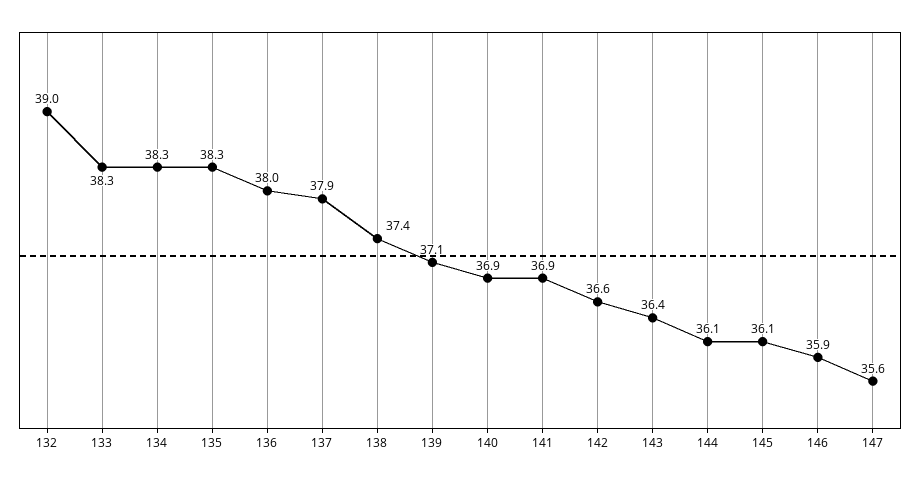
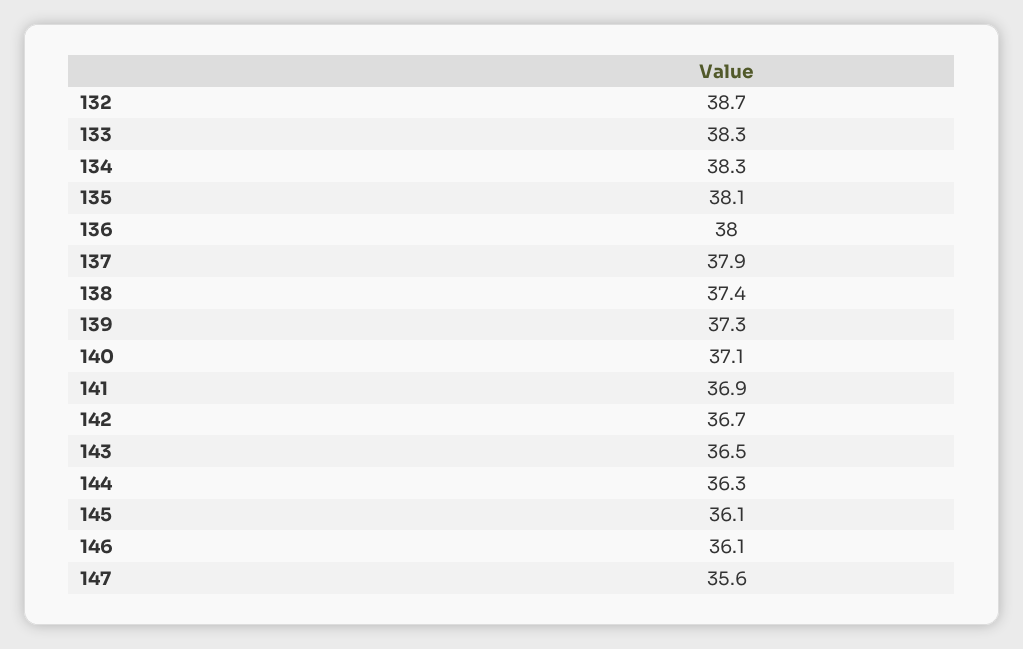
132: 39 -> 38.7
135: 38.3 -> 38.1
139: 37.1 -> 37.3
140: 36.9 -> 37.1
142: 36.6 -> 36.7
143: 36.4 -> 36.5
144: 36.1 -> 36.3
146: 35.9 -> 36.1

